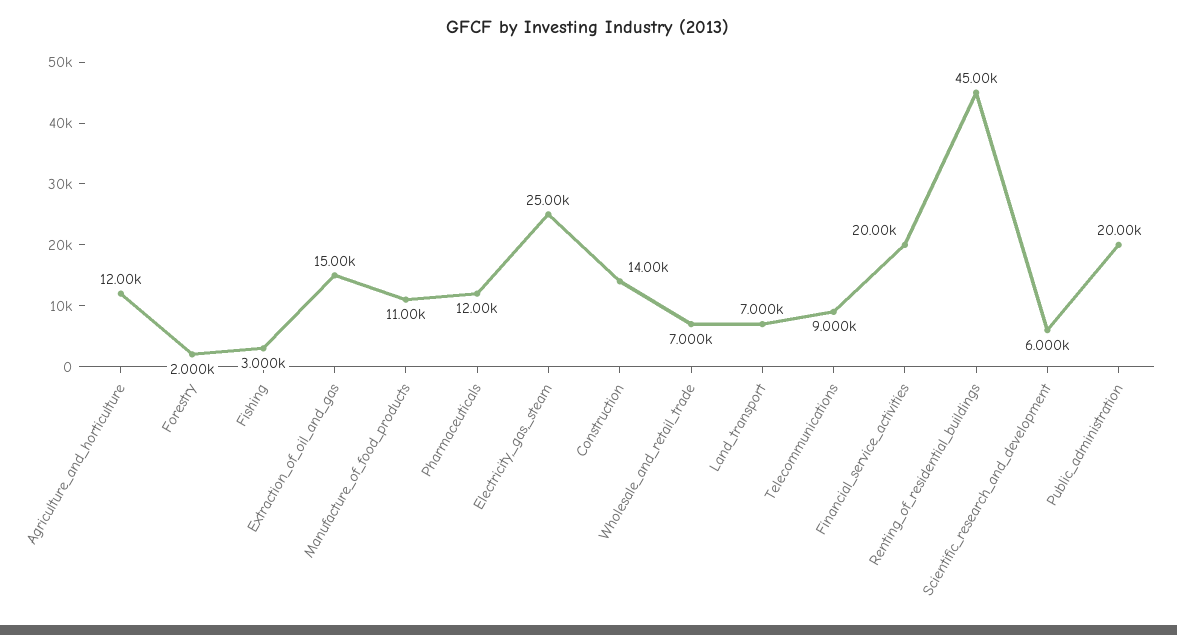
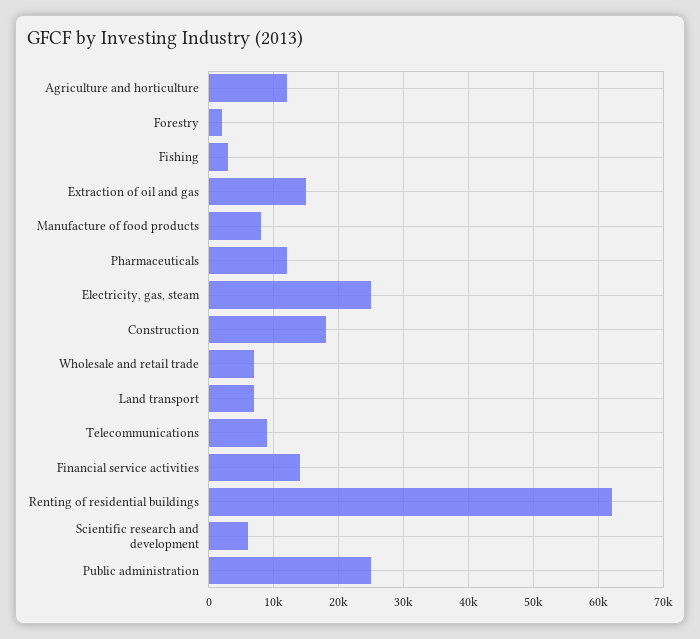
Manufacture_of_food_products: 11000 -> 8000
Construction: 14000 -> 18000
Financial_service_activities: 20000 -> 14000
Renting_of_residential_buildings: 45000 -> 62000
Public_administration: 20000 -> 25000

